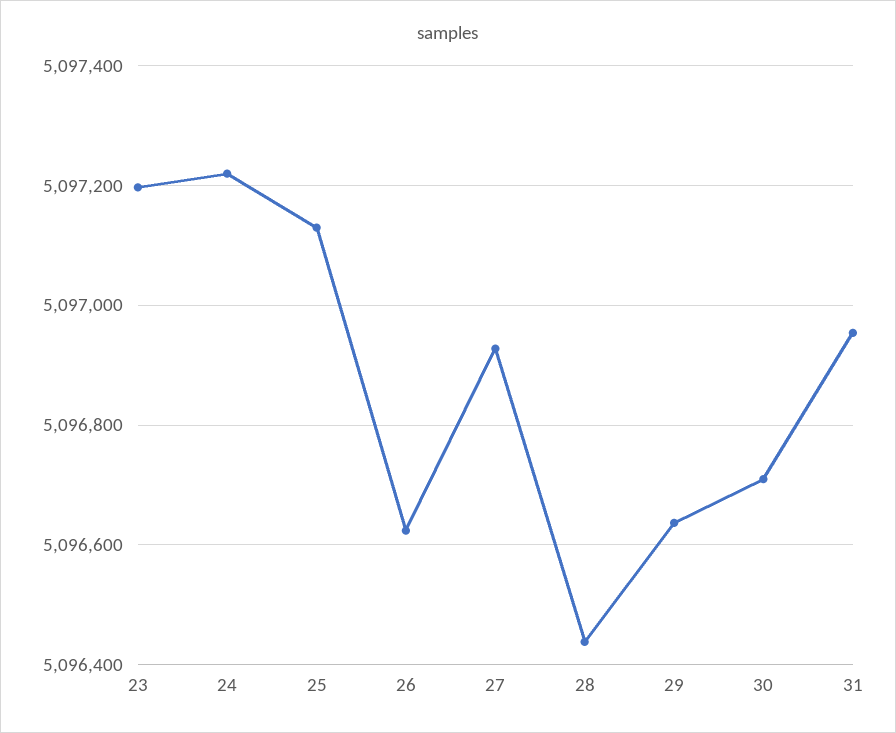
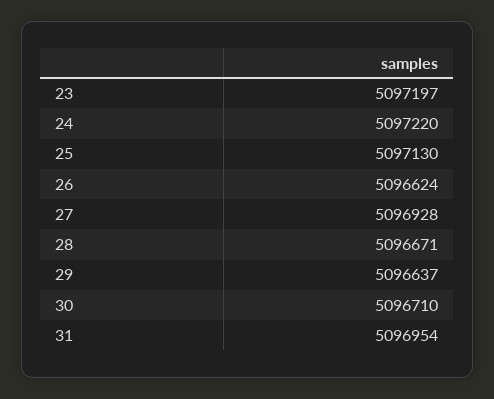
28: 5096440 -> 5096671

